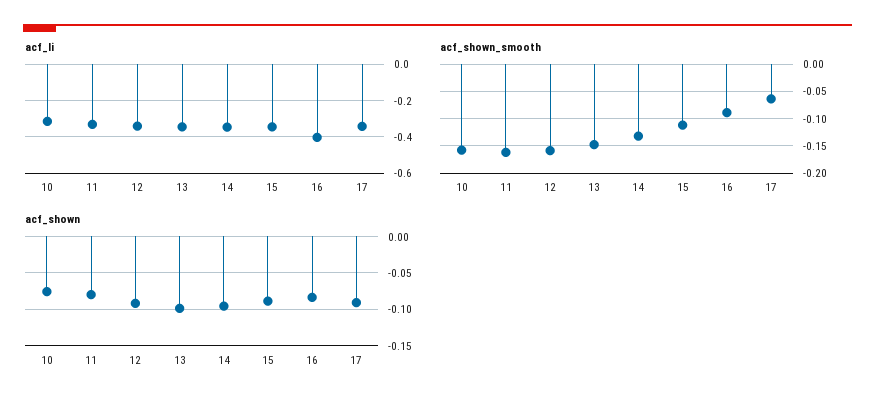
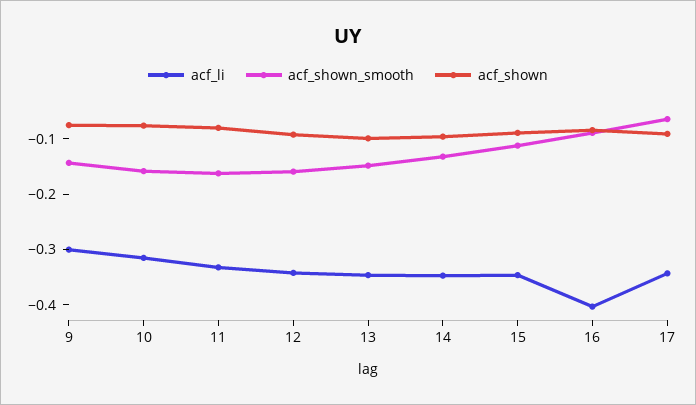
acf_li, 9: none -> -0.3
acf_shown_smooth, 9: none -> -0.14
acf_shown, 9: none -> -0.08

